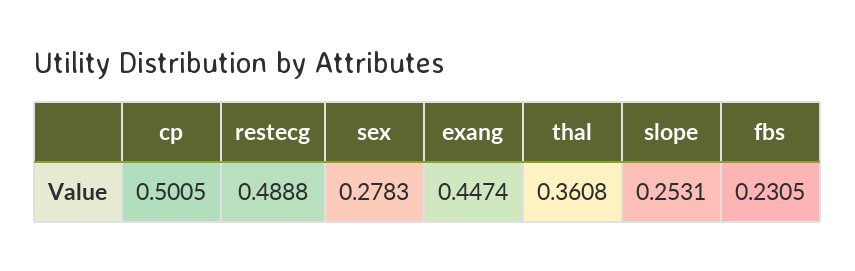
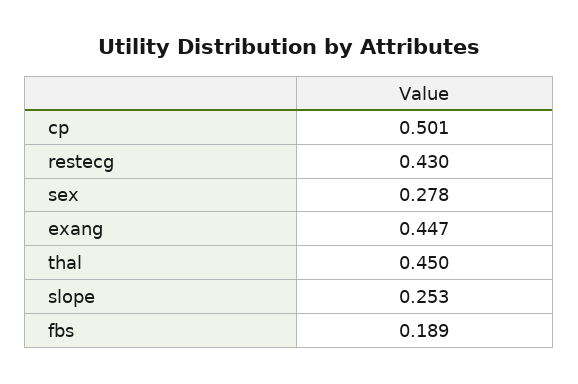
restecg: 0.4888 -> 0.43
thal: 0.3608 -> 0.45
fbs: 0.2305 -> 0.189

